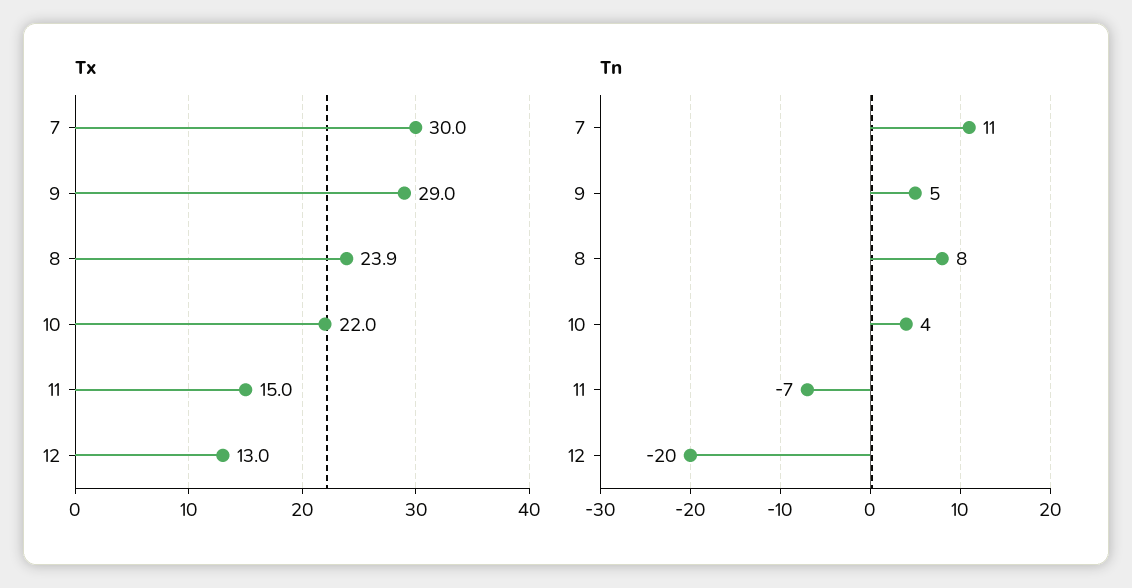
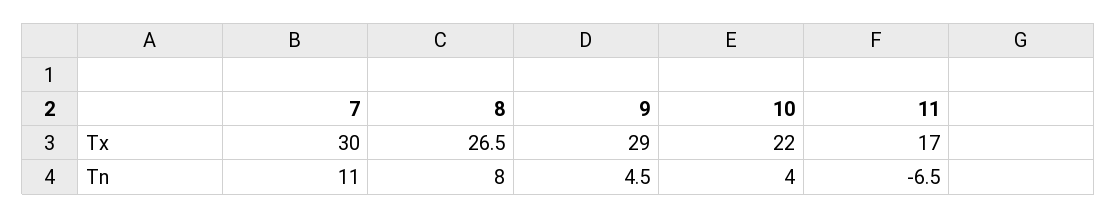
Tx, 8: 23.9 -> 26.5
Tx, 11: 15 -> 17
Tx, 12: 13 -> none
Tn, 12: -20 -> none

